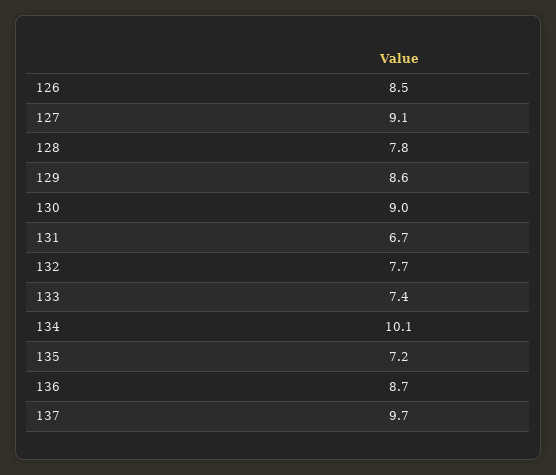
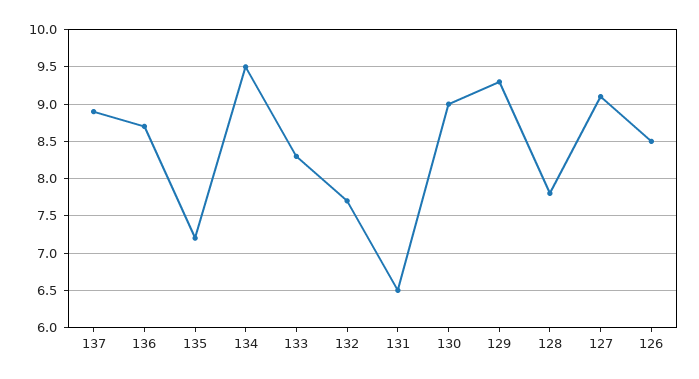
129: 8.6 -> 9.3
131: 6.7 -> 6.5
133: 7.4 -> 8.3
134: 10.1 -> 9.5
137: 9.7 -> 8.9

